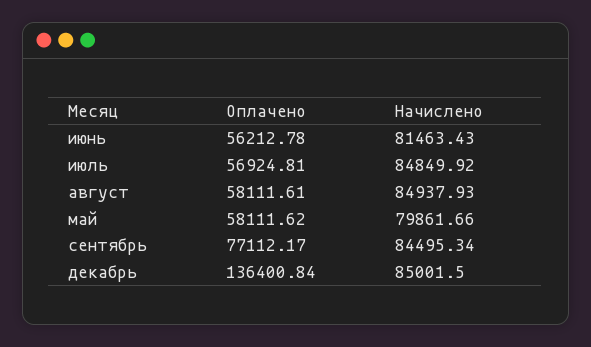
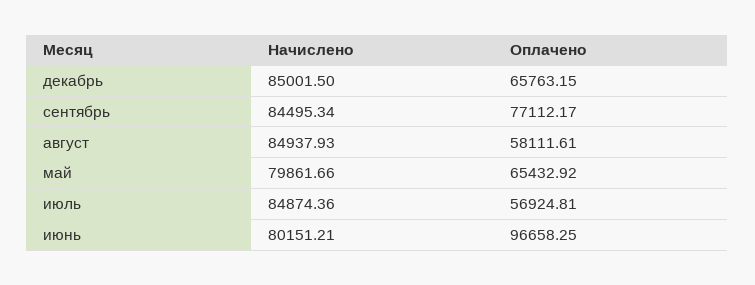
Оплачено, июнь: 56212.78 -> 96658.25
Начислено, июнь: 81463.43 -> 80151.21
Начислено, июль: 84849.92 -> 84874.36
Оплачено, май: 58111.62 -> 65432.92
Оплачено, декабрь: 136400.84 -> 65763.15

